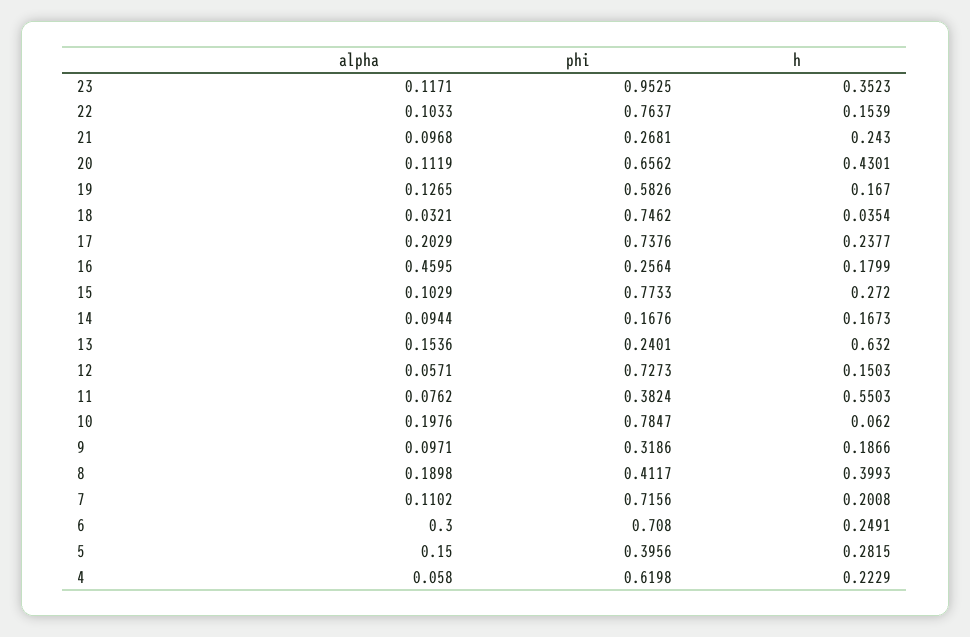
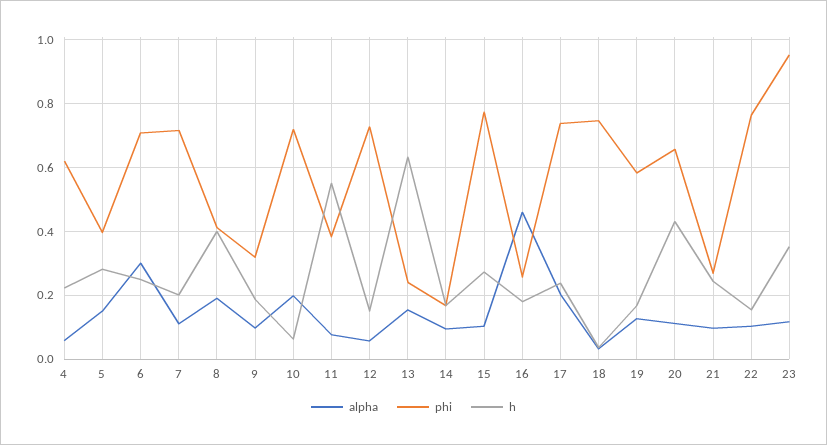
phi, 10: 0.7847 -> 0.72

